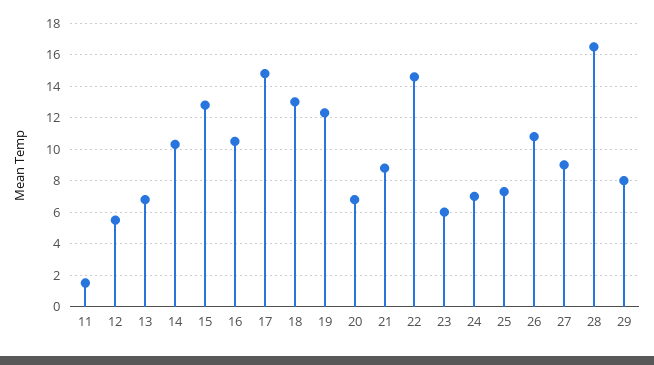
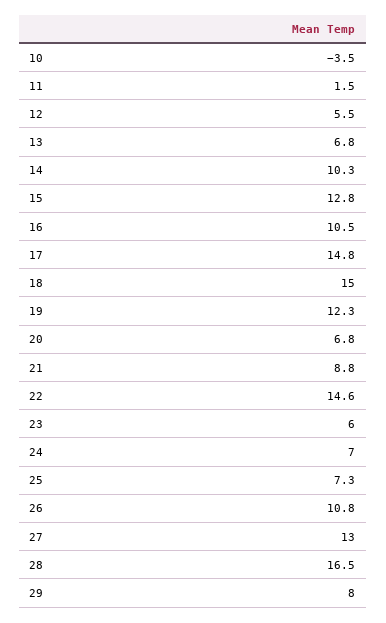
18: 13 -> 15
27: 9 -> 13
10: none -> -3.5

